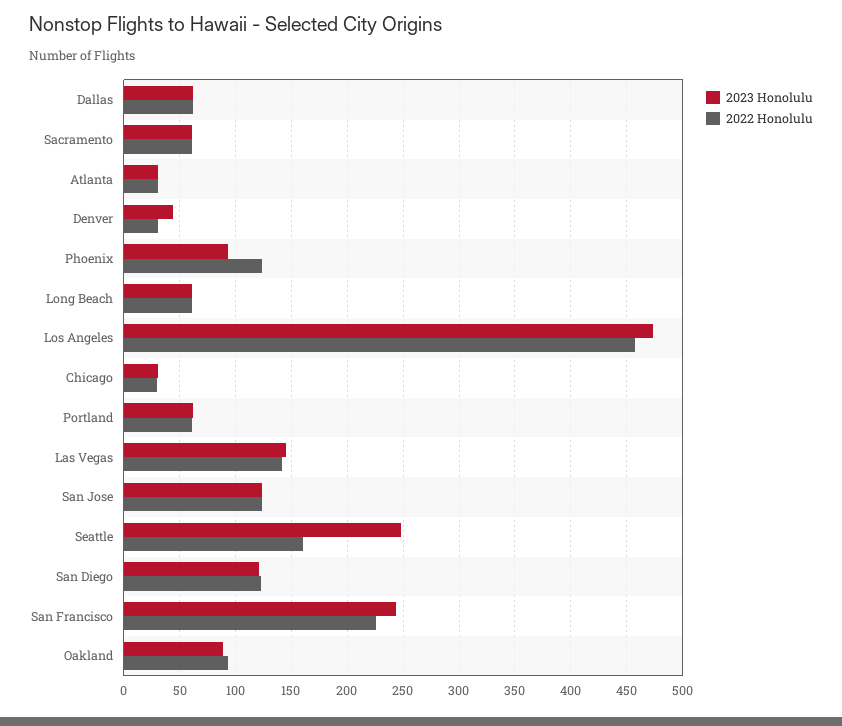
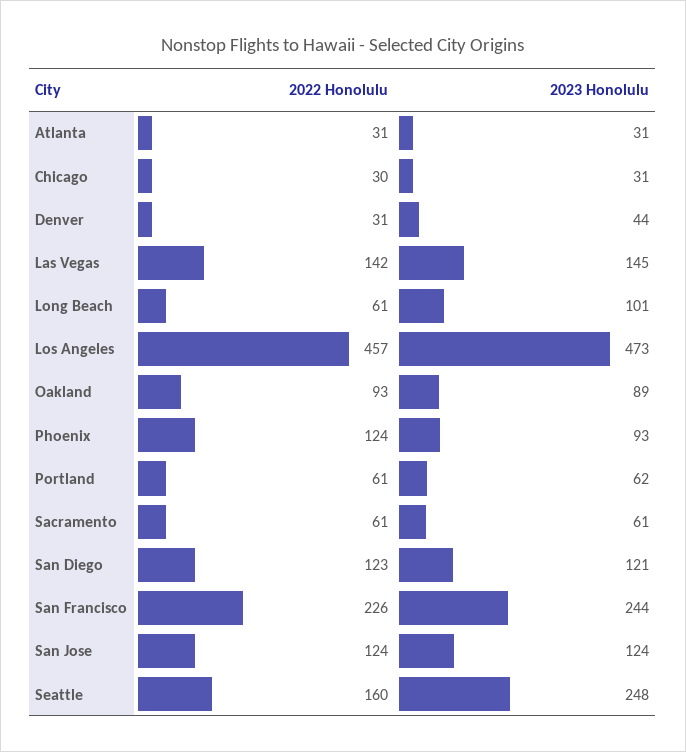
2023 Honolulu, Dallas: 60 -> none
2022 Honolulu, Dallas: 60 -> none
2023 Honolulu, Long Beach: 60 -> 101

